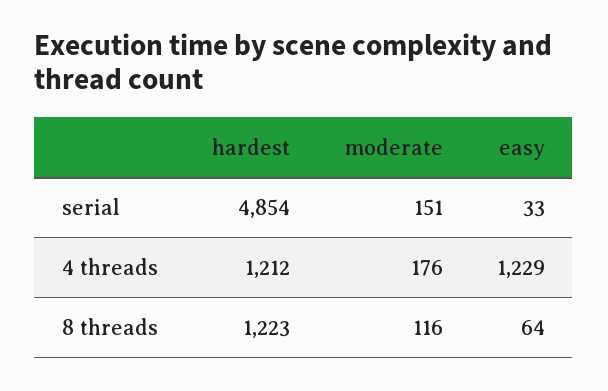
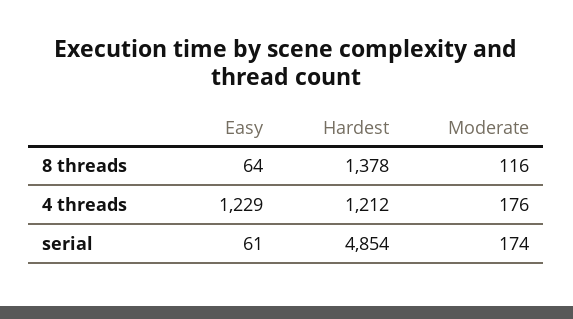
moderate, serial: 151 -> 174
easy, serial: 33 -> 61
hardest, 8 threads: 1223 -> 1378

